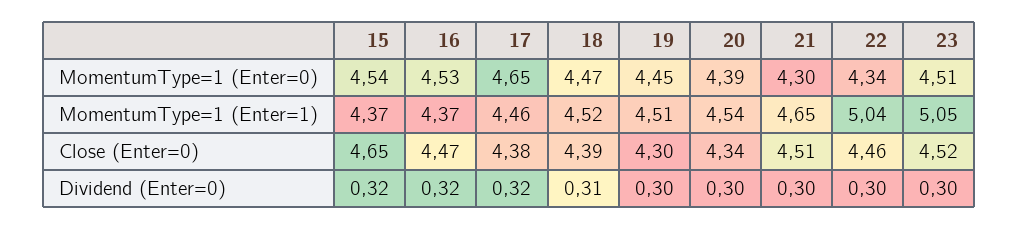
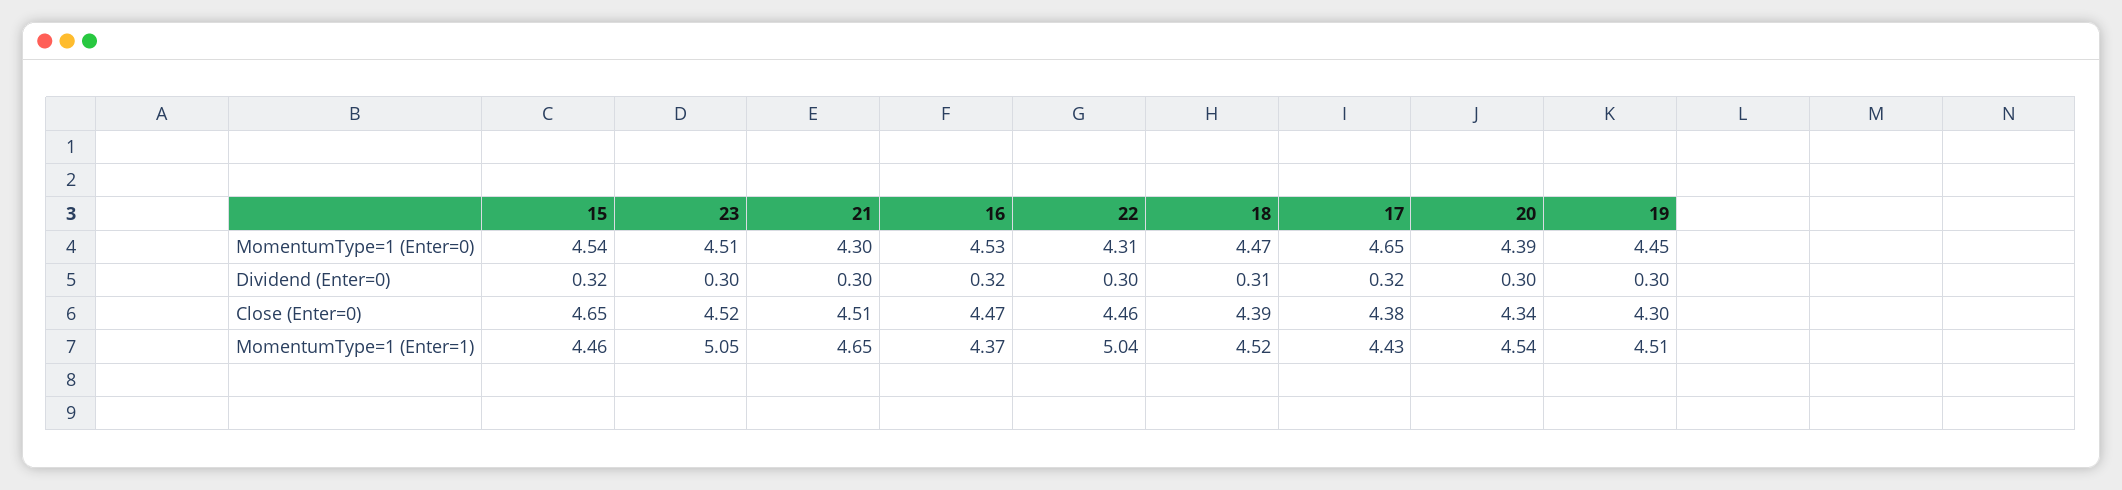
22, MomentumType=1 (Enter=0): 4.34 -> 4.31
15, MomentumType=1 (Enter=1): 4.37 -> 4.46
17, MomentumType=1 (Enter=1): 4.46 -> 4.43

